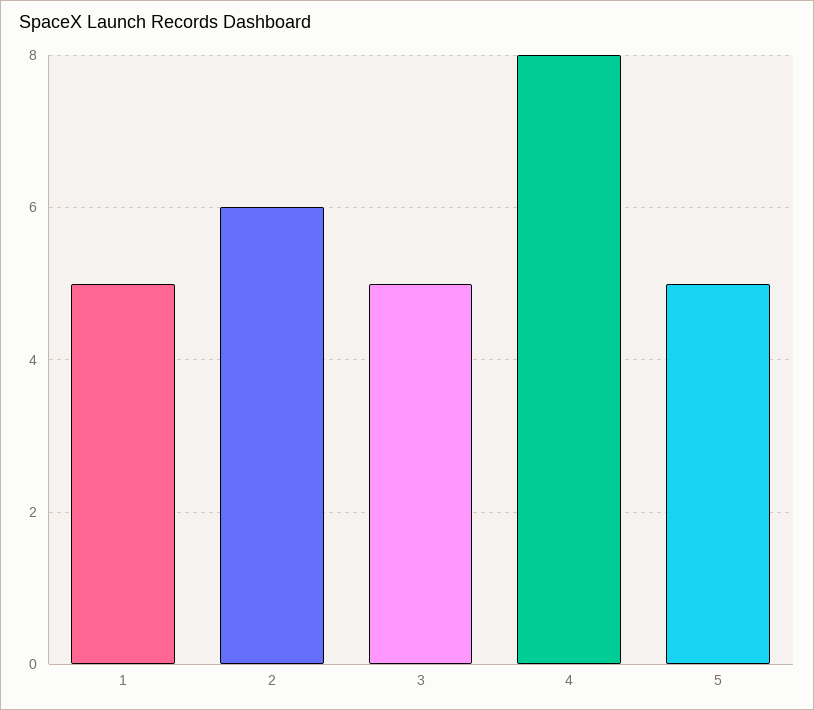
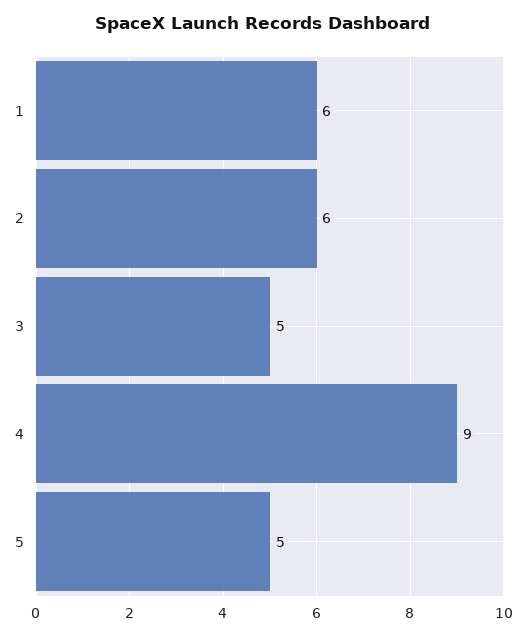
1: 5 -> 6
4: 8 -> 9

